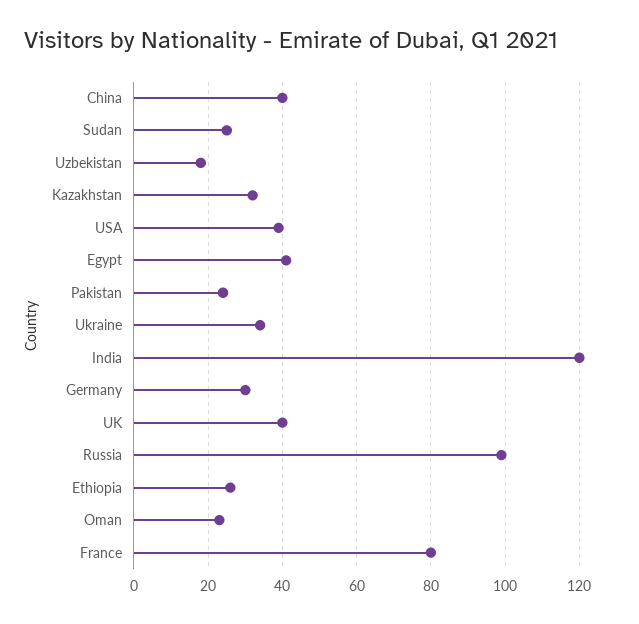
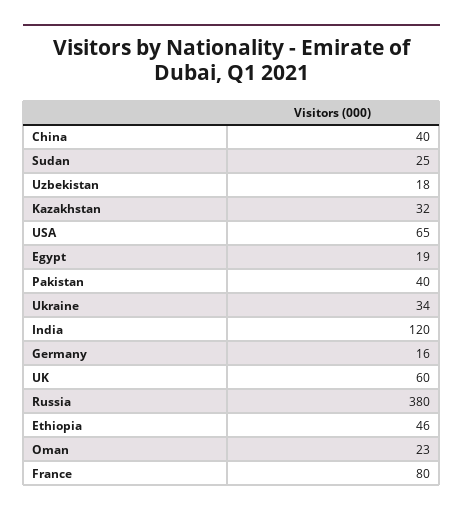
USA: 40 -> 65
Egypt: 40 -> 19
Pakistan: 25 -> 40
Germany: 30 -> 16
UK: 40 -> 60
Russia: 100 -> 380
Ethiopia: 25 -> 46

